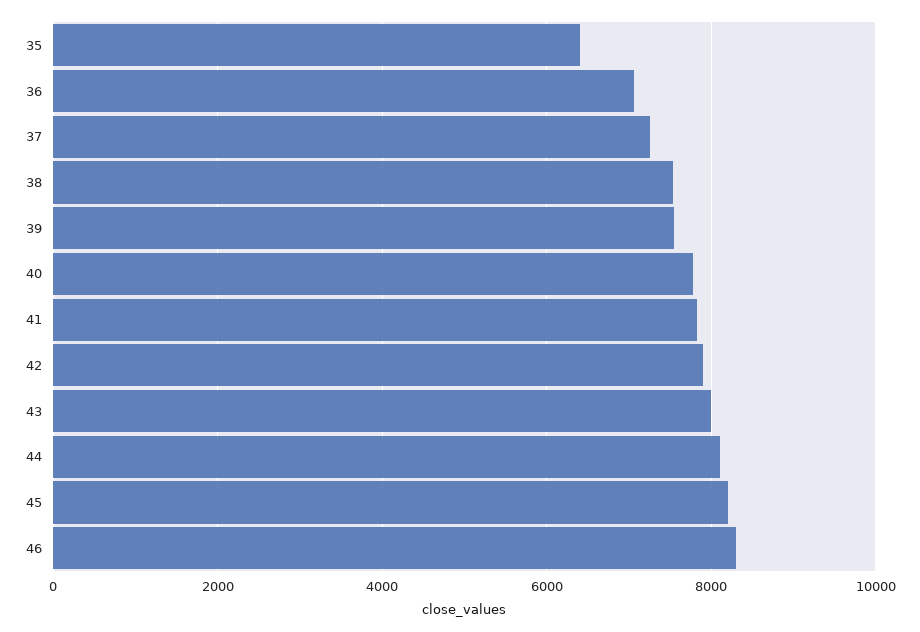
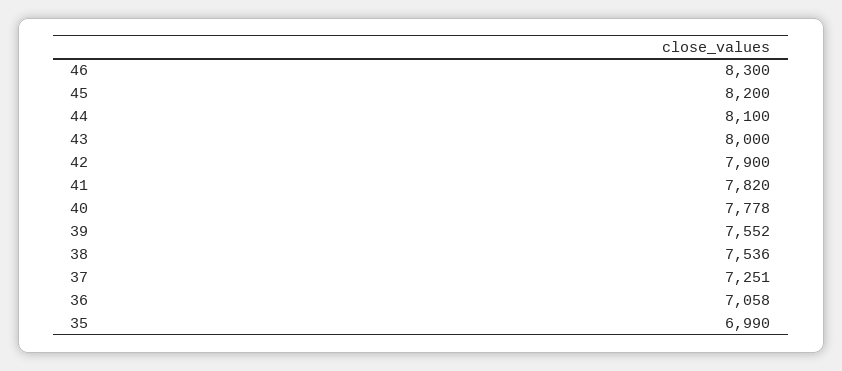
35: 6400 -> 6990

